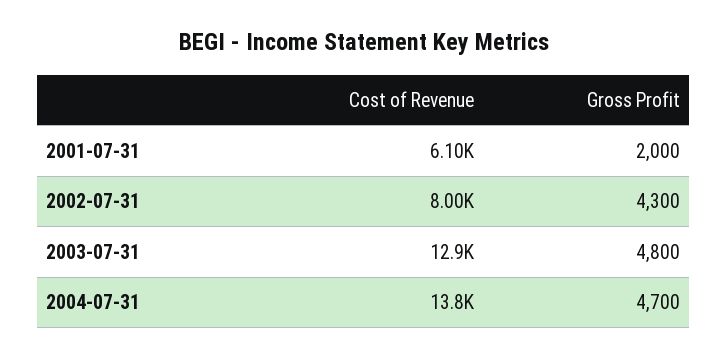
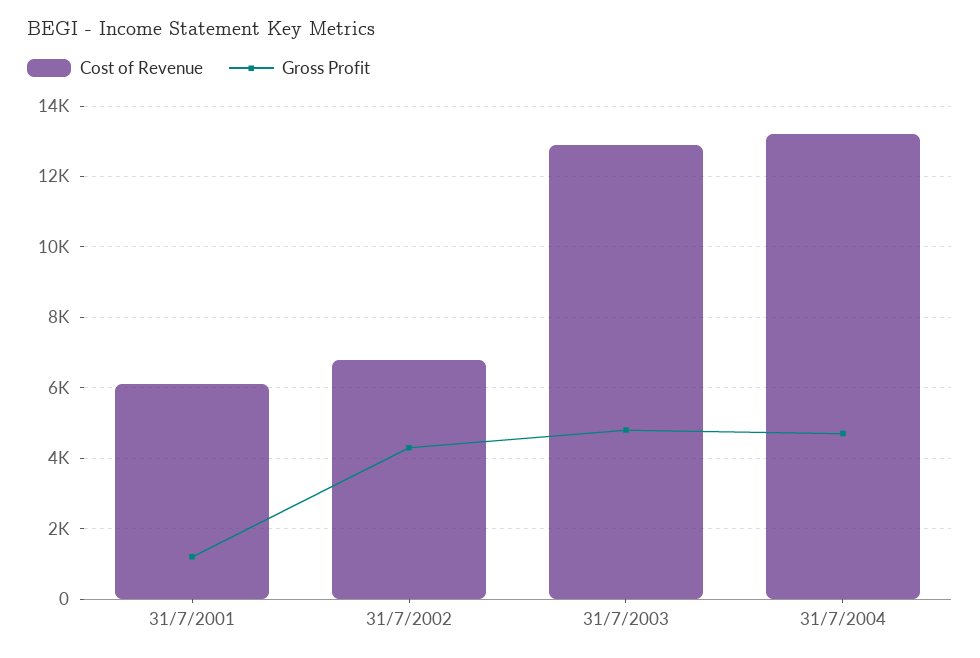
Gross Profit, 2001-07-31: 2000 -> 1200
Cost of Revenue, 2002-07-31: 8000 -> 6800
Cost of Revenue, 2004-07-31: 13800 -> 13200

